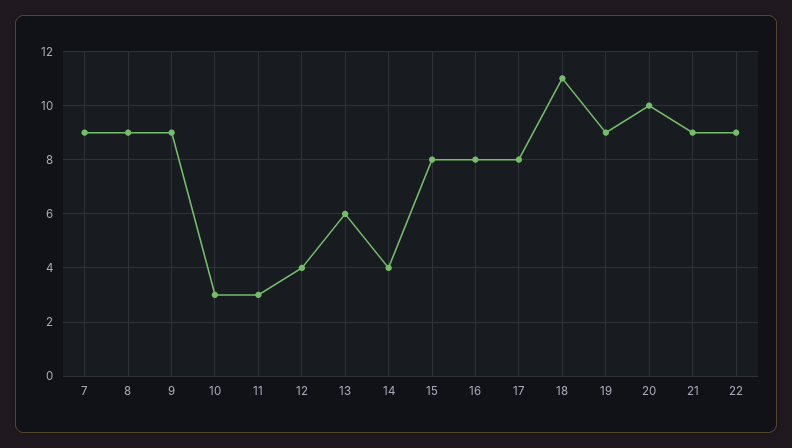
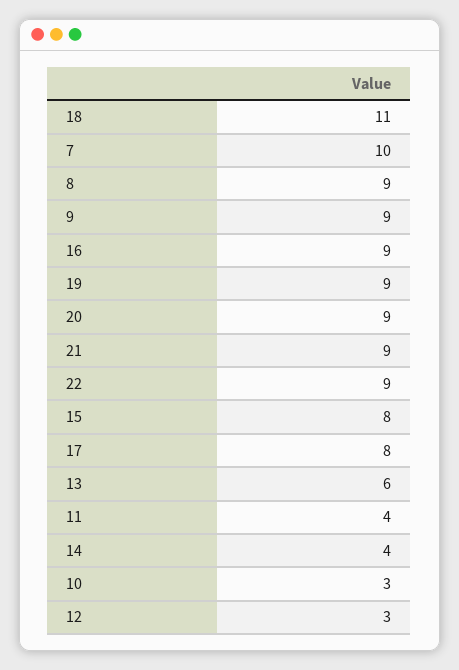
7: 9 -> 10
11: 3 -> 4
12: 4 -> 3
16: 8 -> 9
20: 10 -> 9

